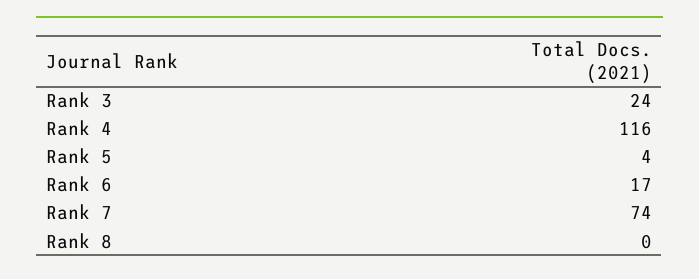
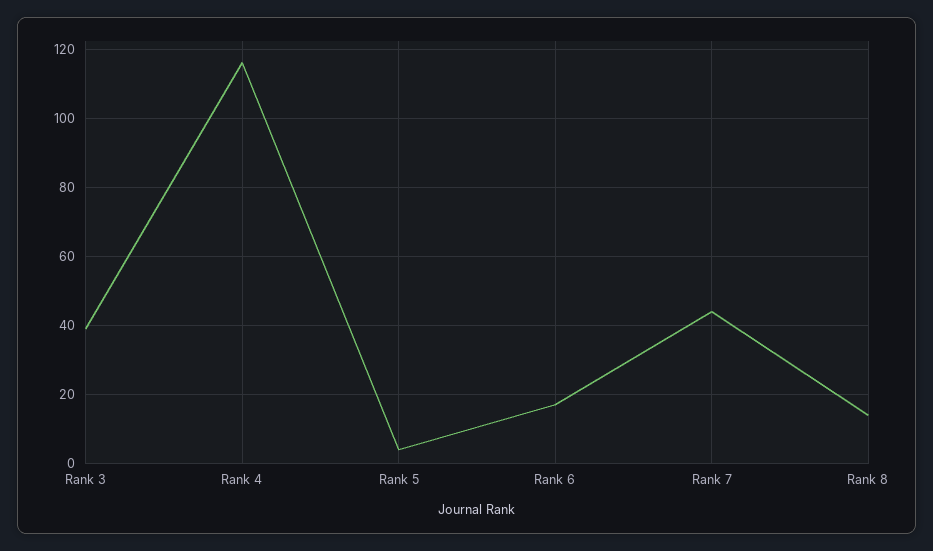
Rank 3: 24 -> 40
Rank 7: 74 -> 45
Rank 8: 0 -> 15

